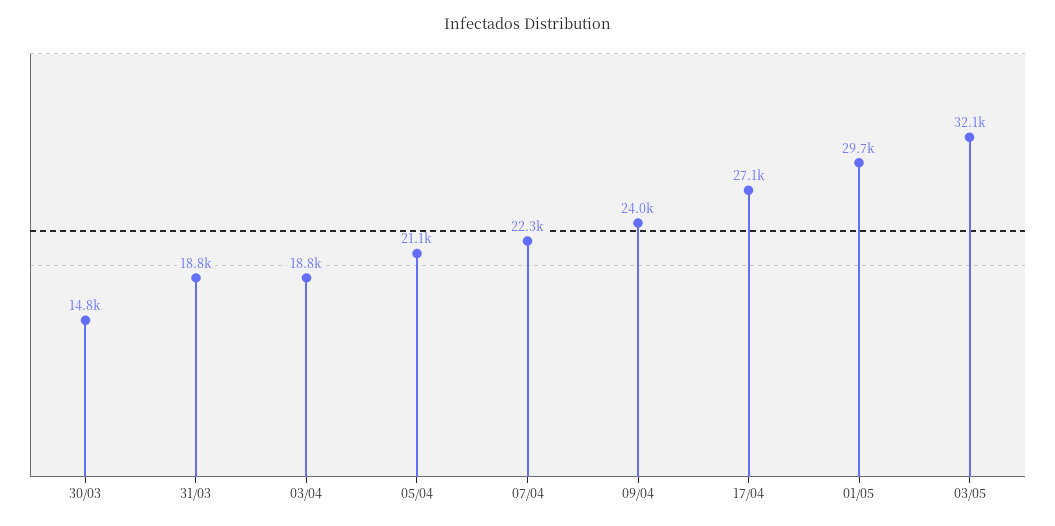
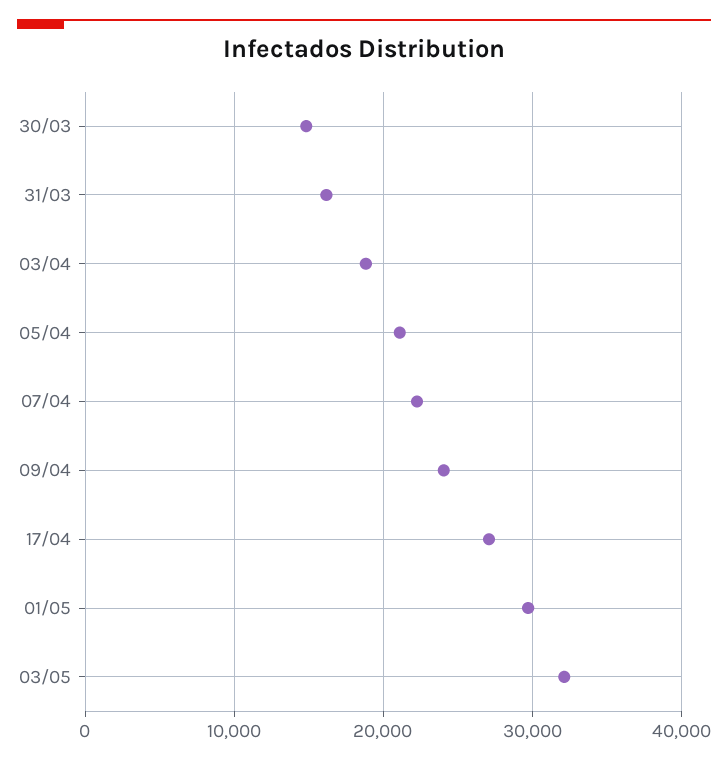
31/03: 18800 -> 16000

